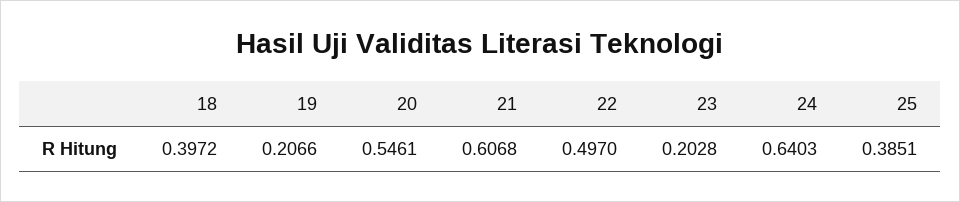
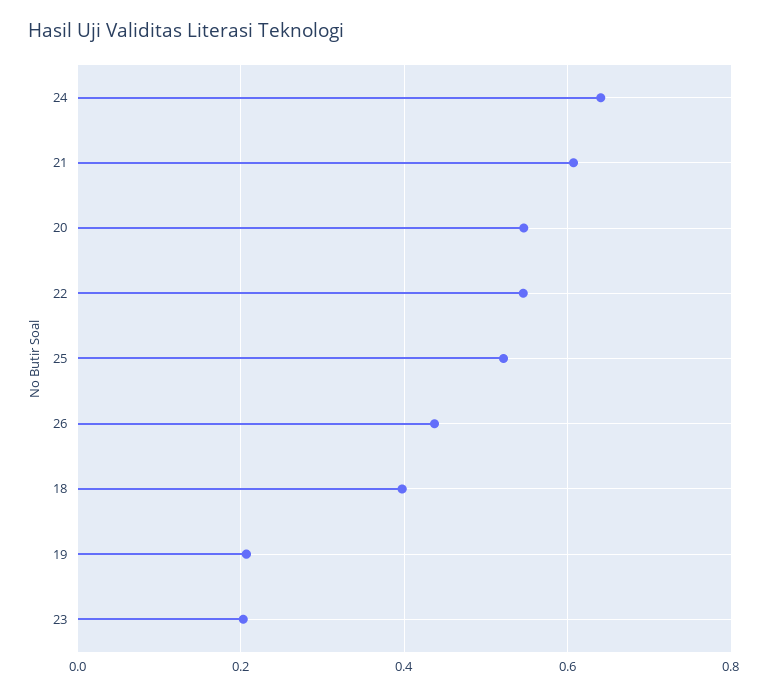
22: 0.497 -> 0.54
25: 0.3851 -> 0.52
26: none -> 0.44

